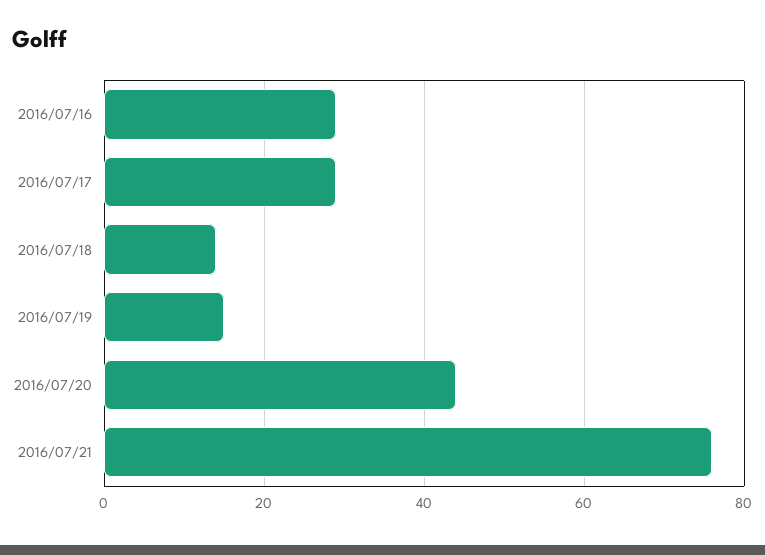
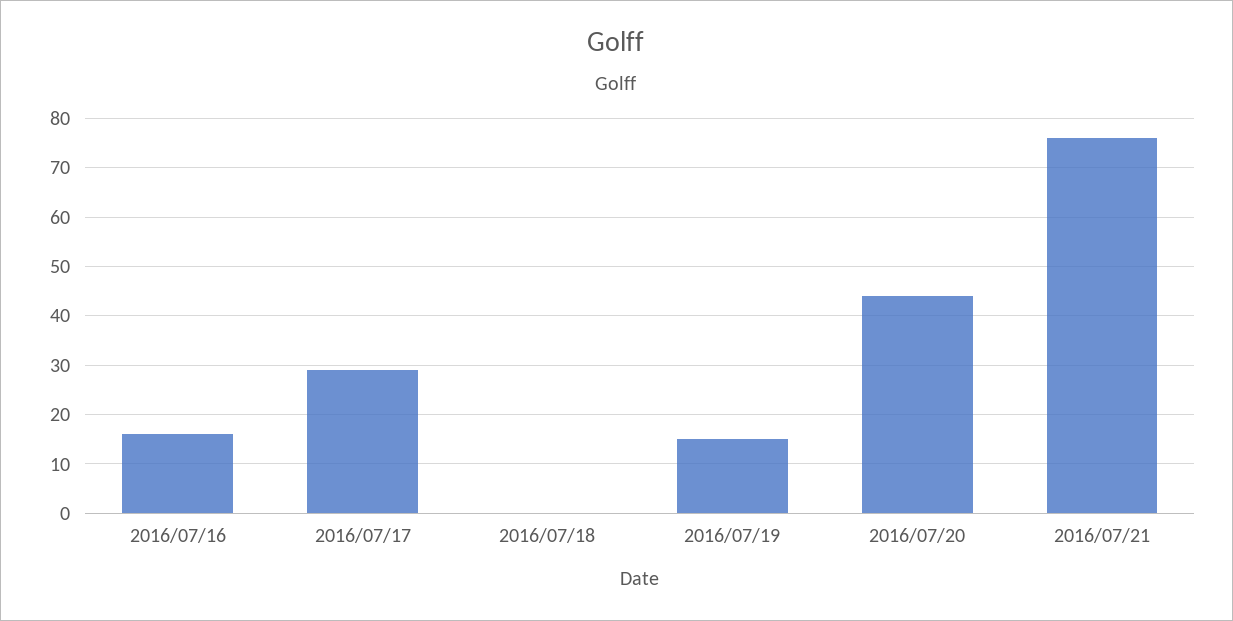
2016/07/16: 30 -> 15
2016/07/18: 15 -> 0

